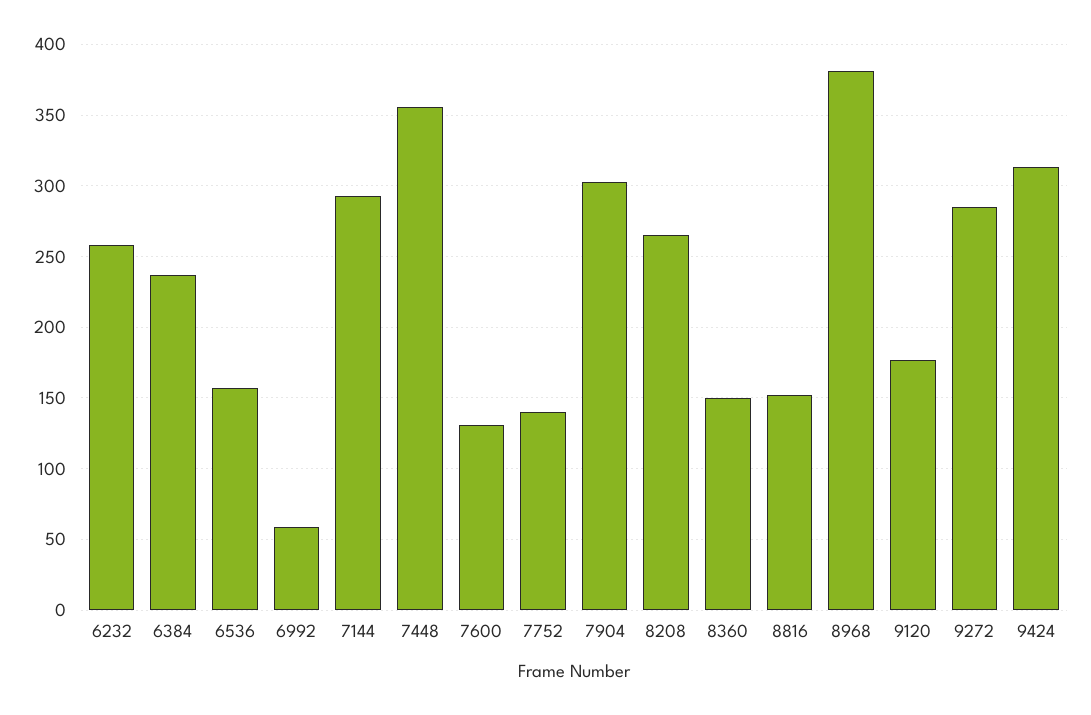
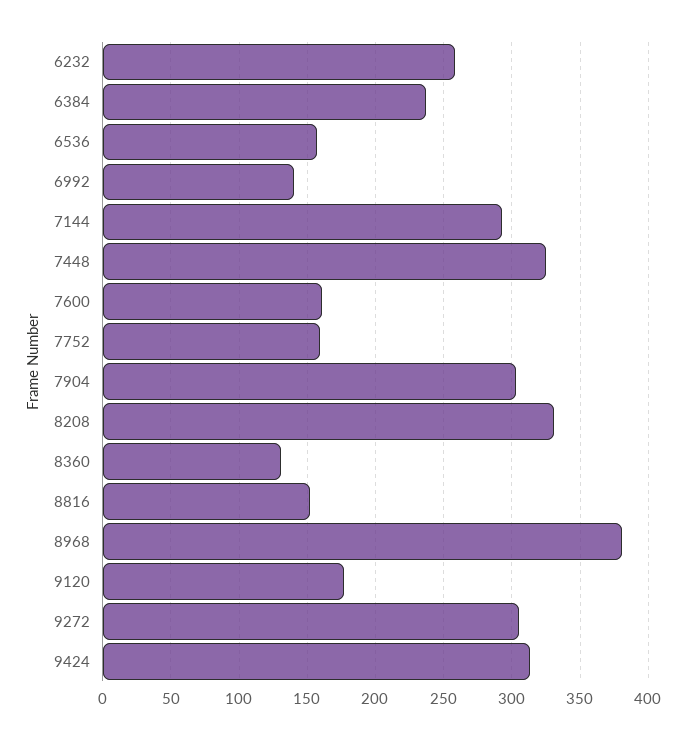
6992: 60 -> 140
7448: 355 -> 325
7600: 130 -> 160
7752: 140 -> 160
8208: 265 -> 330
8360: 150 -> 130
9272: 285 -> 305

